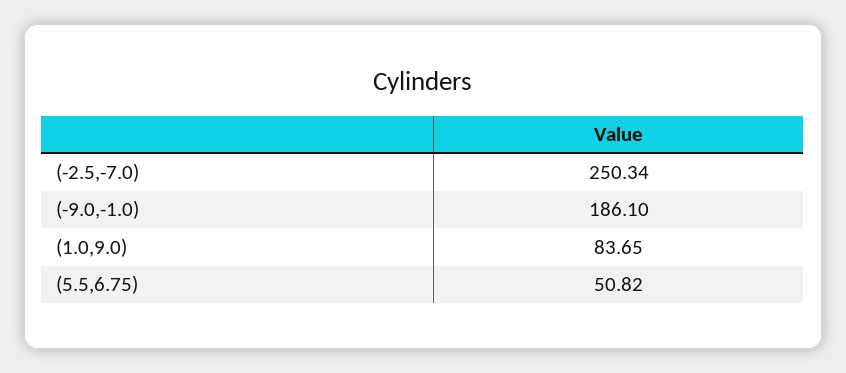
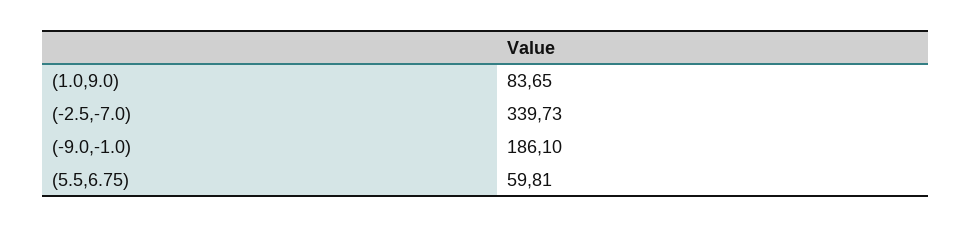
(-2.5,-7.0): 250.34 -> 339.73
(5.5,6.75): 50.82 -> 59.81

